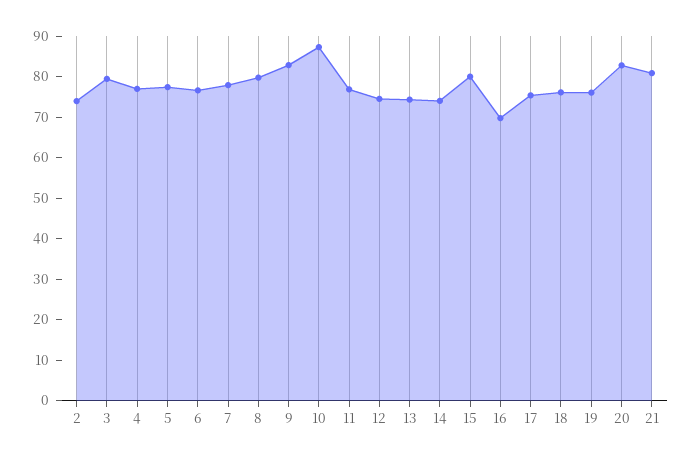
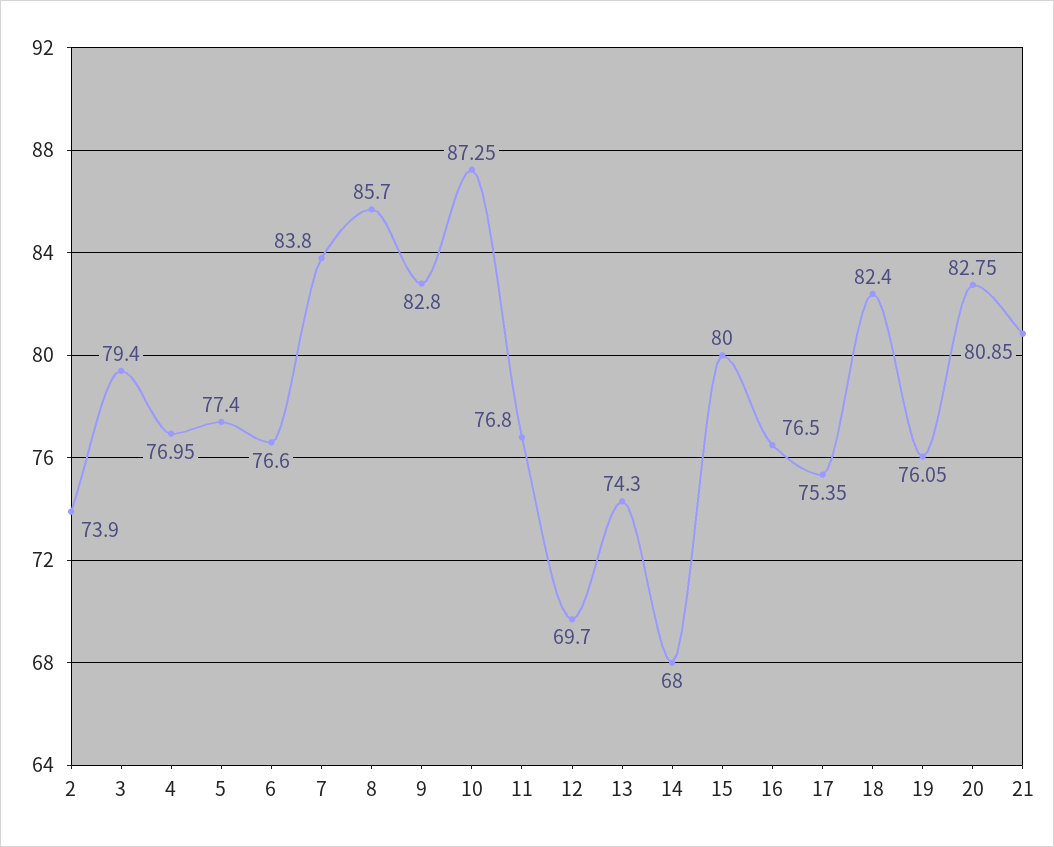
7: 78 -> 83.8
8: 80 -> 85.7
12: 74 -> 69.7
14: 74 -> 68
16: 70 -> 76.5
18: 76 -> 82.4

